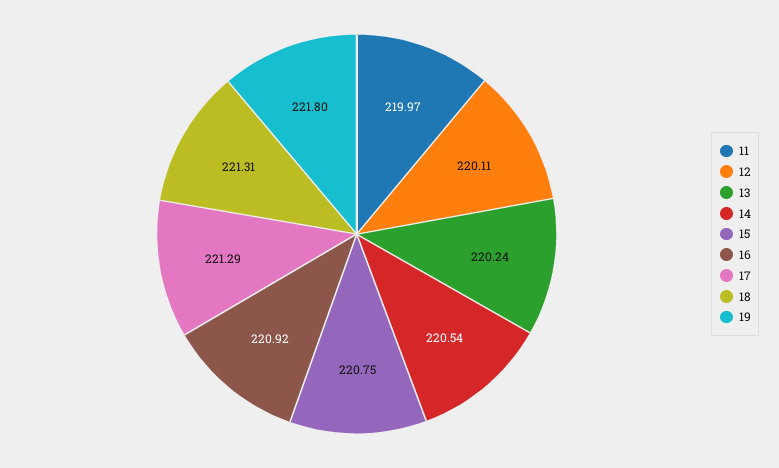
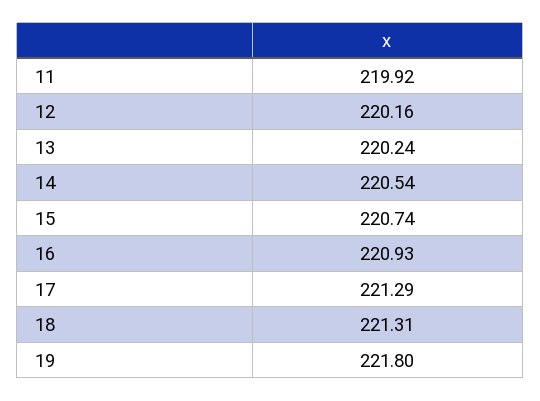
11: 219.97 -> 219.92
12: 220.11 -> 220.16
15: 220.75 -> 220.74
16: 220.92 -> 220.93

